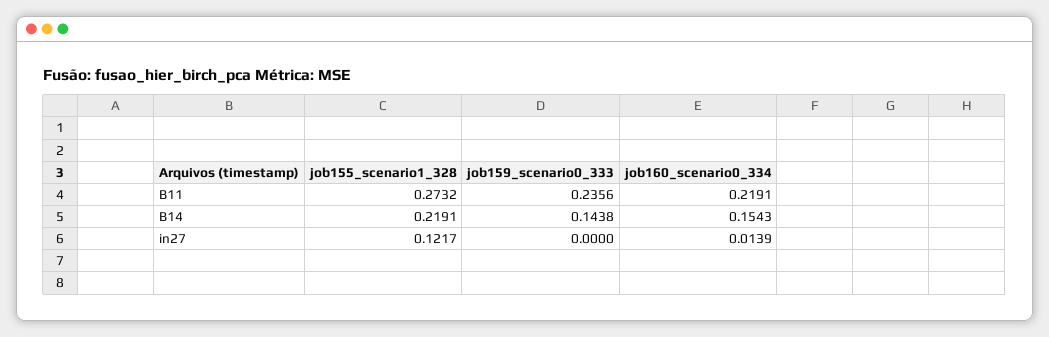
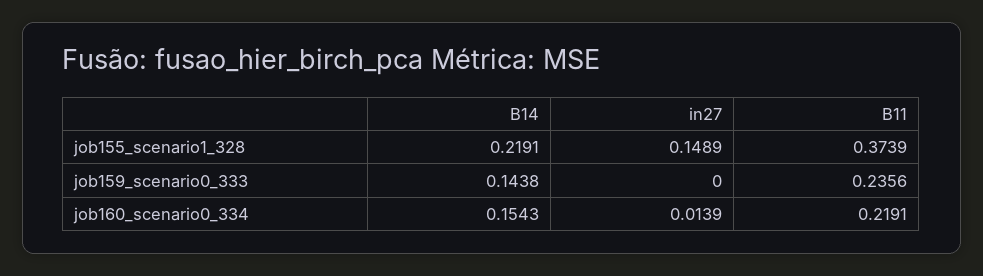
job155_scenario1_328, B11: 0.2732 -> 0.3739
job155_scenario1_328, in27: 0.1217 -> 0.1489

